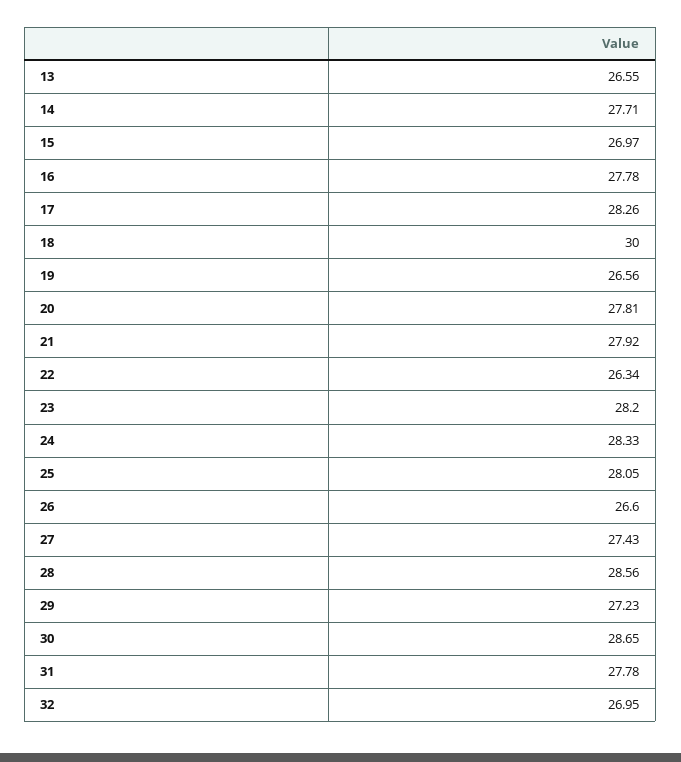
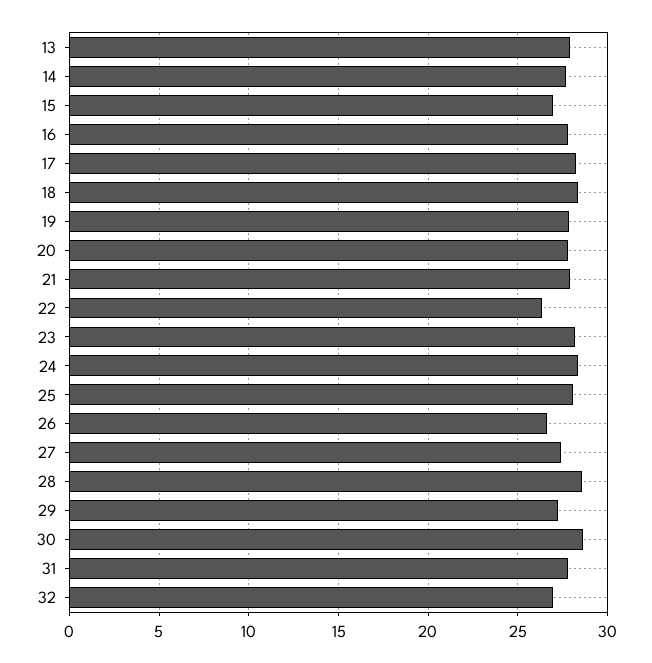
13: 26.55 -> 28
18: 30 -> 28.5
19: 26.56 -> 28

